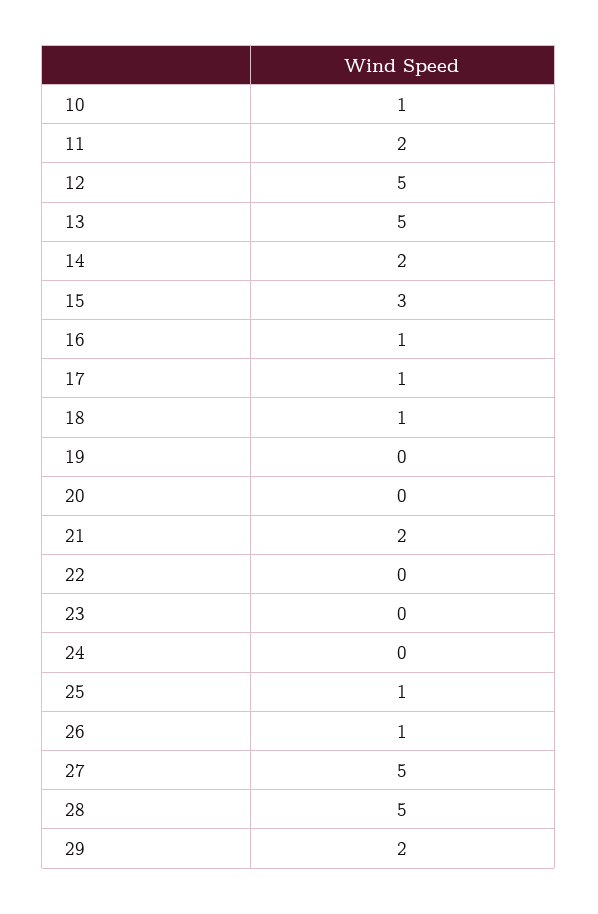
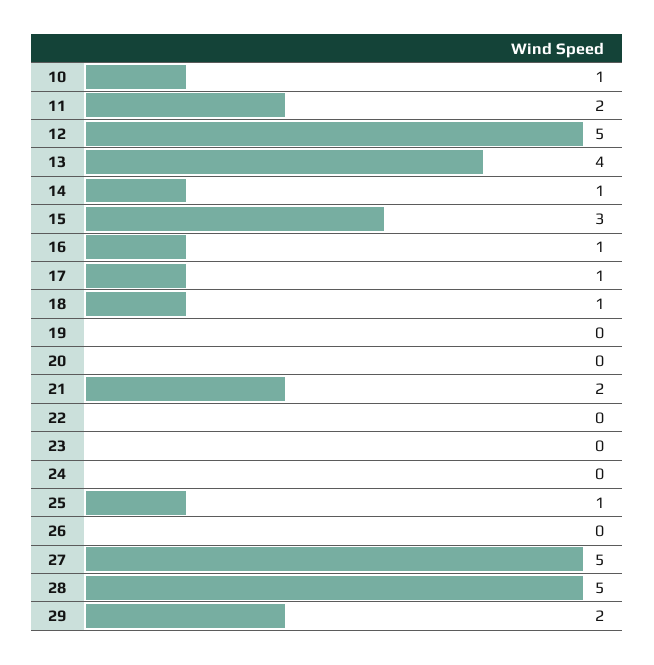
13: 5 -> 4
14: 2 -> 1
26: 1 -> 0

